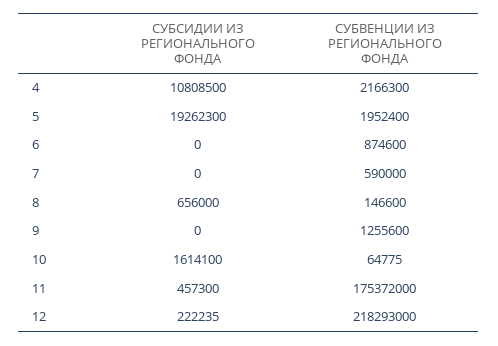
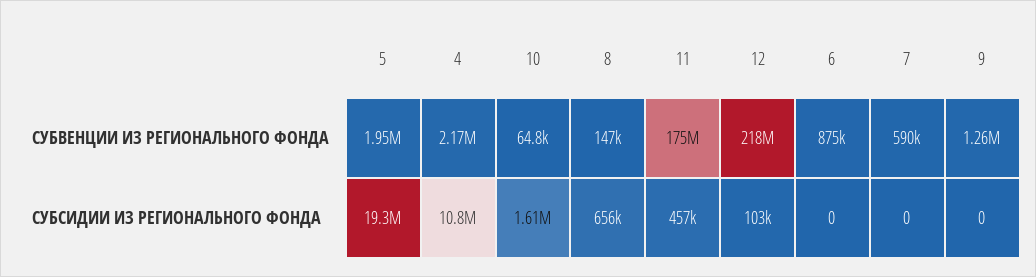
СУБСИДИИ ИЗ РЕГИОНАЛЬНОГО ФОНДА, 12: 222235 -> 103000

